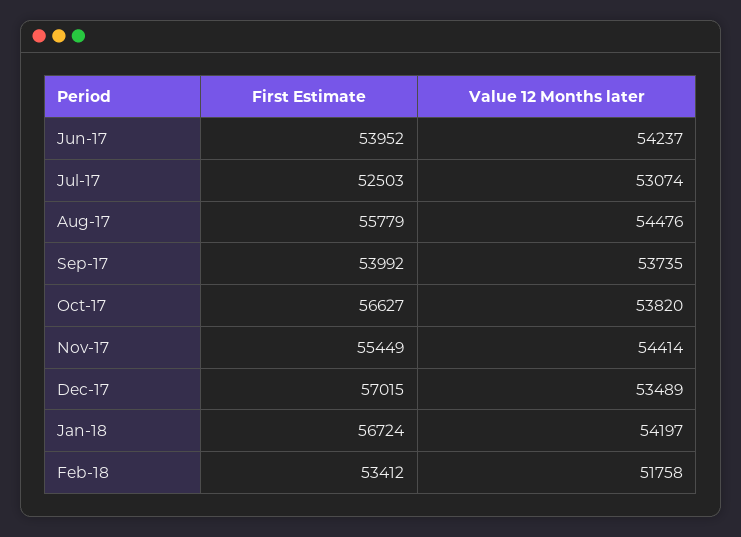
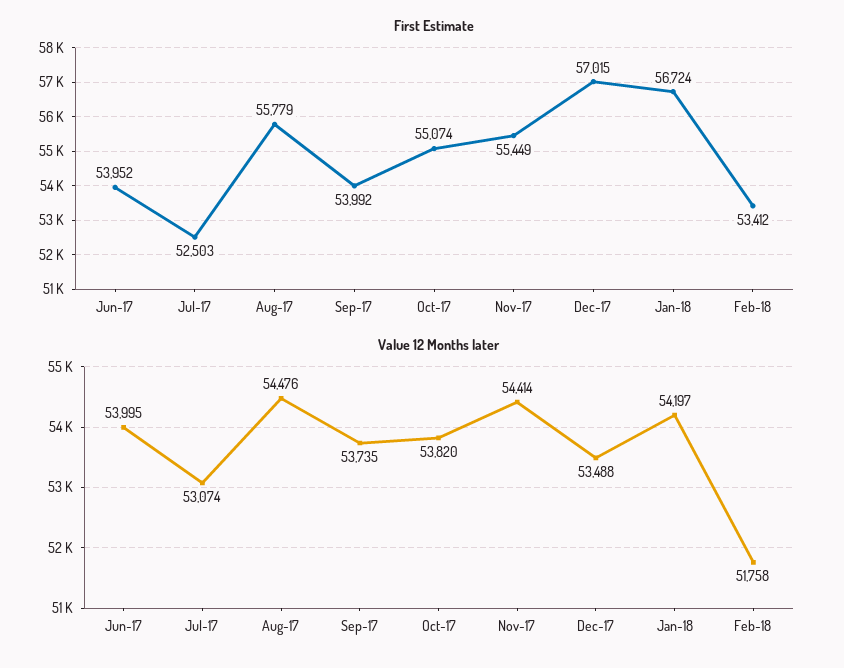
Value 12 Months later, Jun-17: 54237 -> 53995
First Estimate, Oct-17: 56627 -> 55074
Value 12 Months later, Dec-17: 53489 -> 53488

